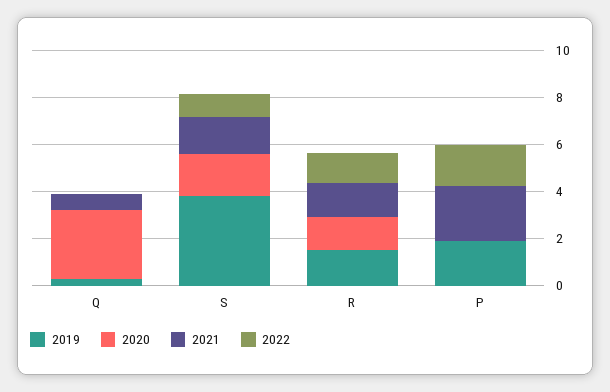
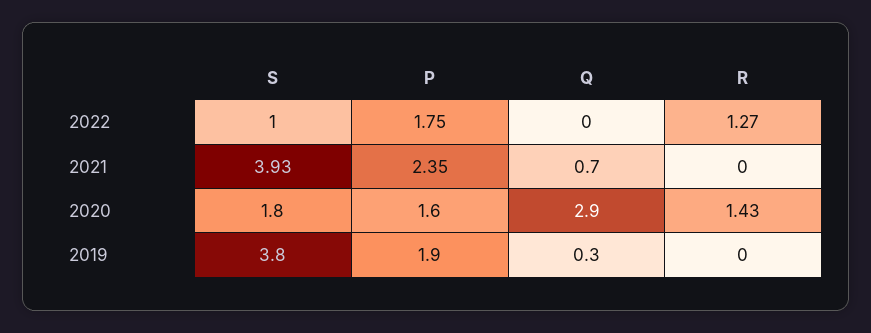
2021, S: 1.5 -> 3.93
2019, R: 1.5 -> 0
2021, R: 1.5 -> 0
2020, P: 0 -> 1.6

